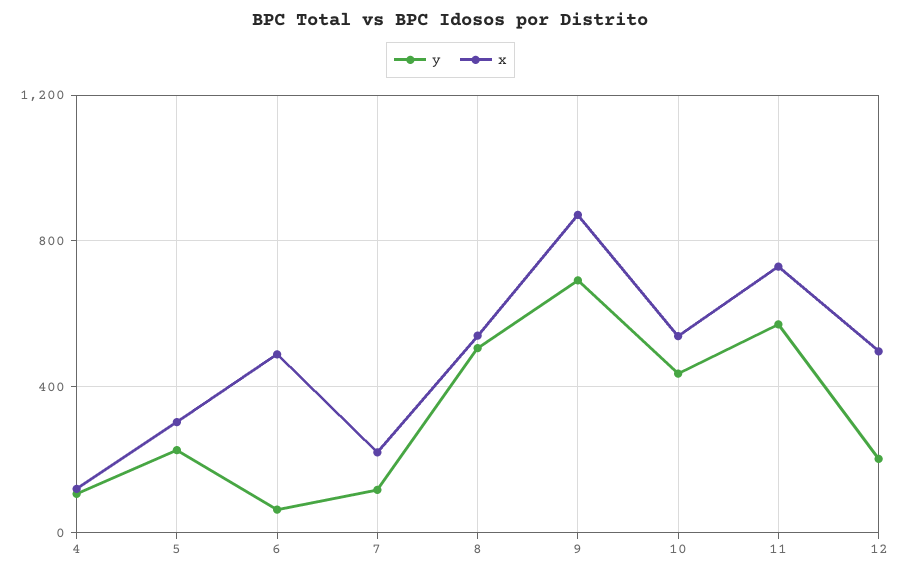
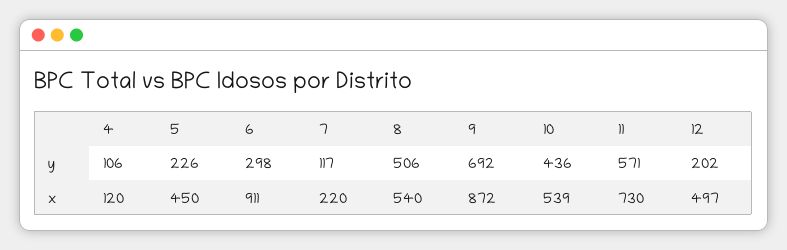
x, 5: 300 -> 450
y, 6: 50 -> 298
x, 6: 500 -> 911

